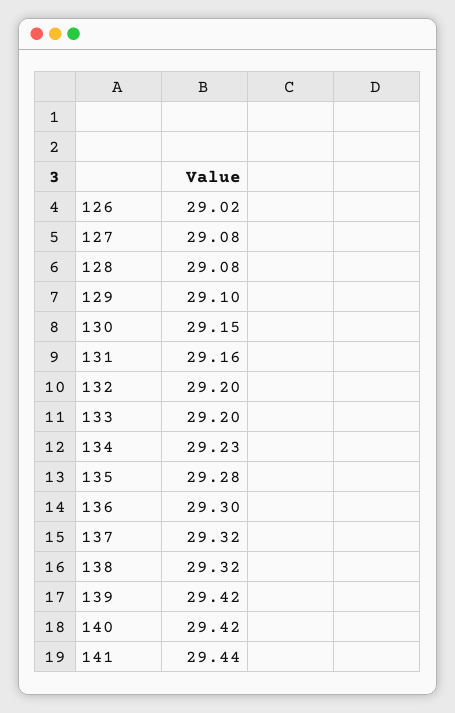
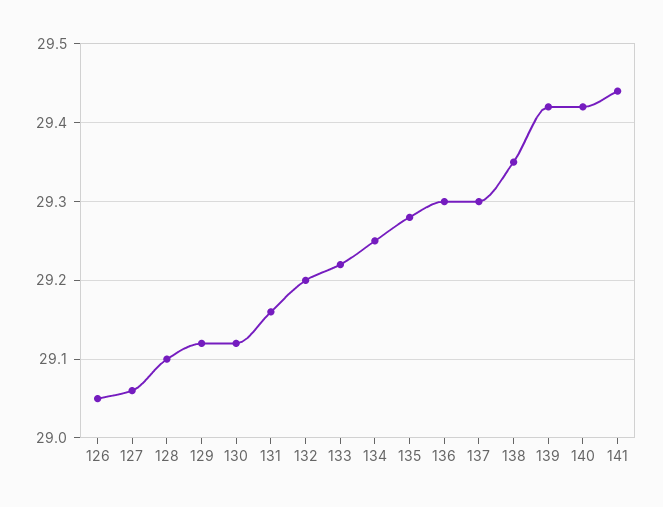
126: 29.02 -> 29.05
127: 29.08 -> 29.06
128: 29.08 -> 29.1
129: 29.1 -> 29.12
130: 29.15 -> 29.12
133: 29.2 -> 29.22
134: 29.23 -> 29.25
137: 29.32 -> 29.3
138: 29.32 -> 29.35

